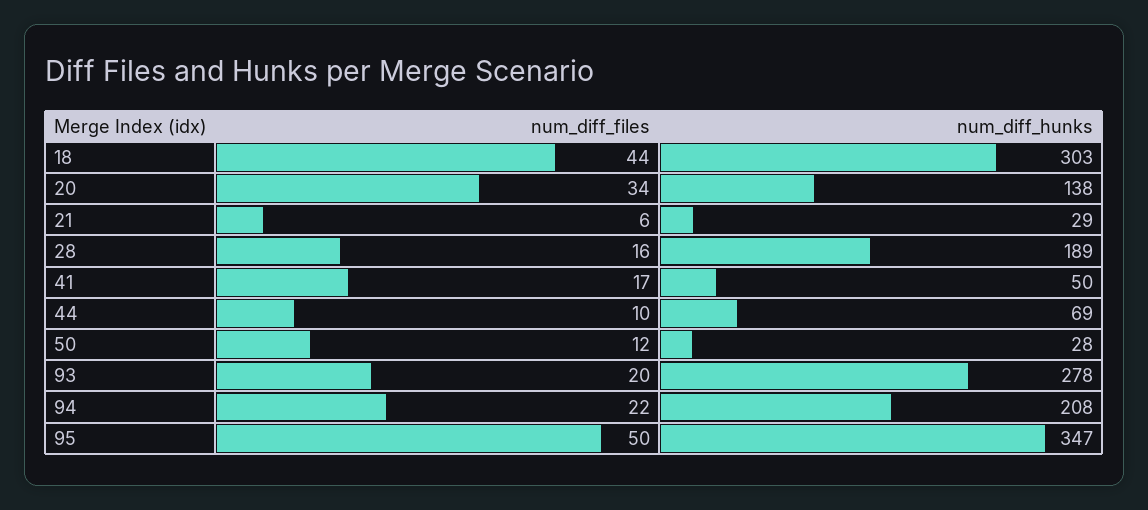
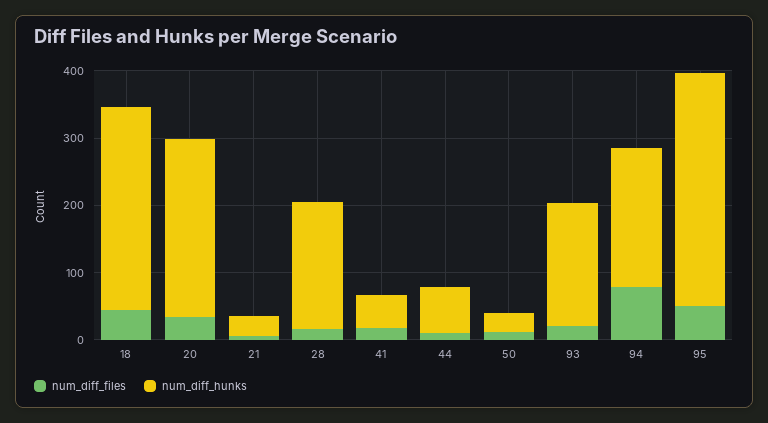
num_diff_hunks, 20: 138 -> 260
num_diff_hunks, 93: 278 -> 180
num_diff_files, 94: 22 -> 80

